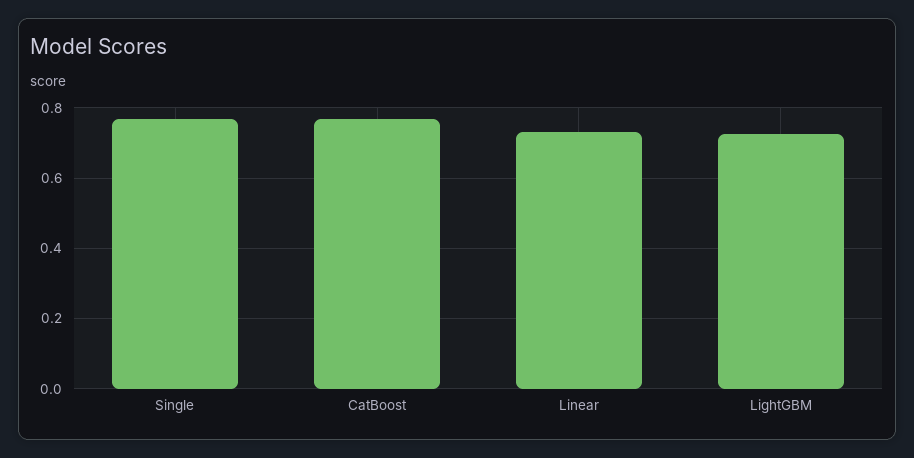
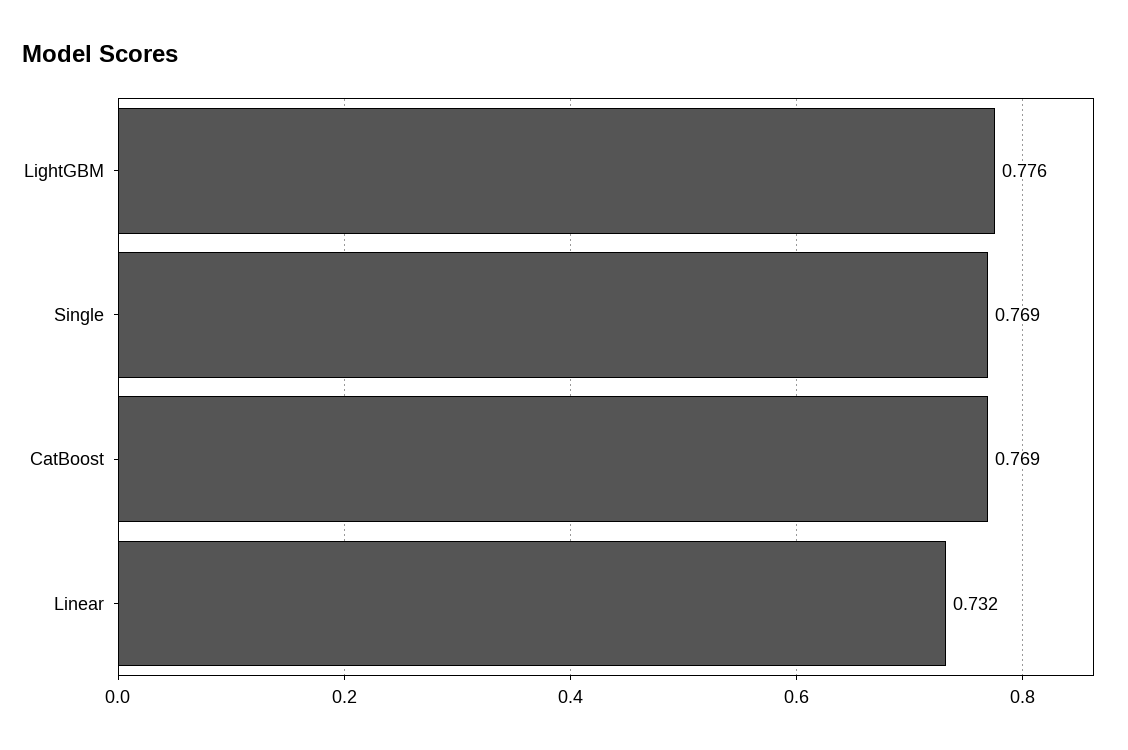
LightGBM: 0.72 -> 0.776

